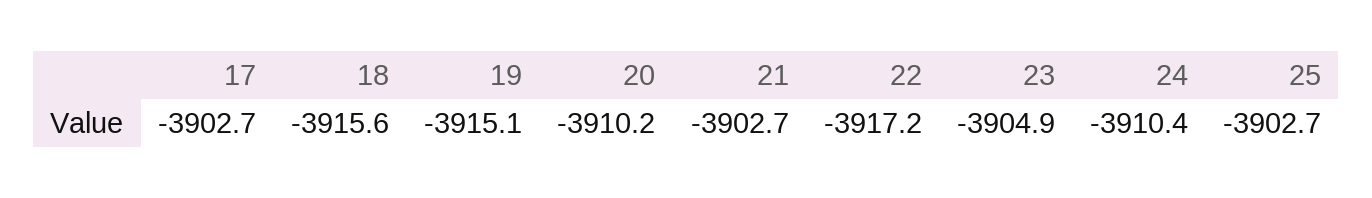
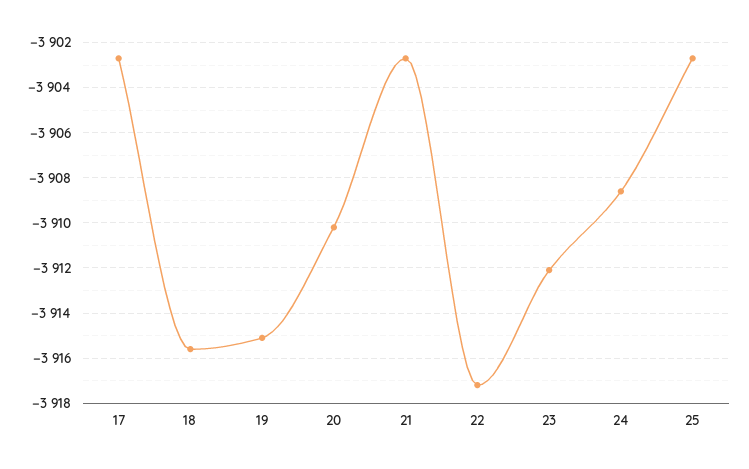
23: -3904.9 -> -3912
24: -3910.4 -> -3908.5

